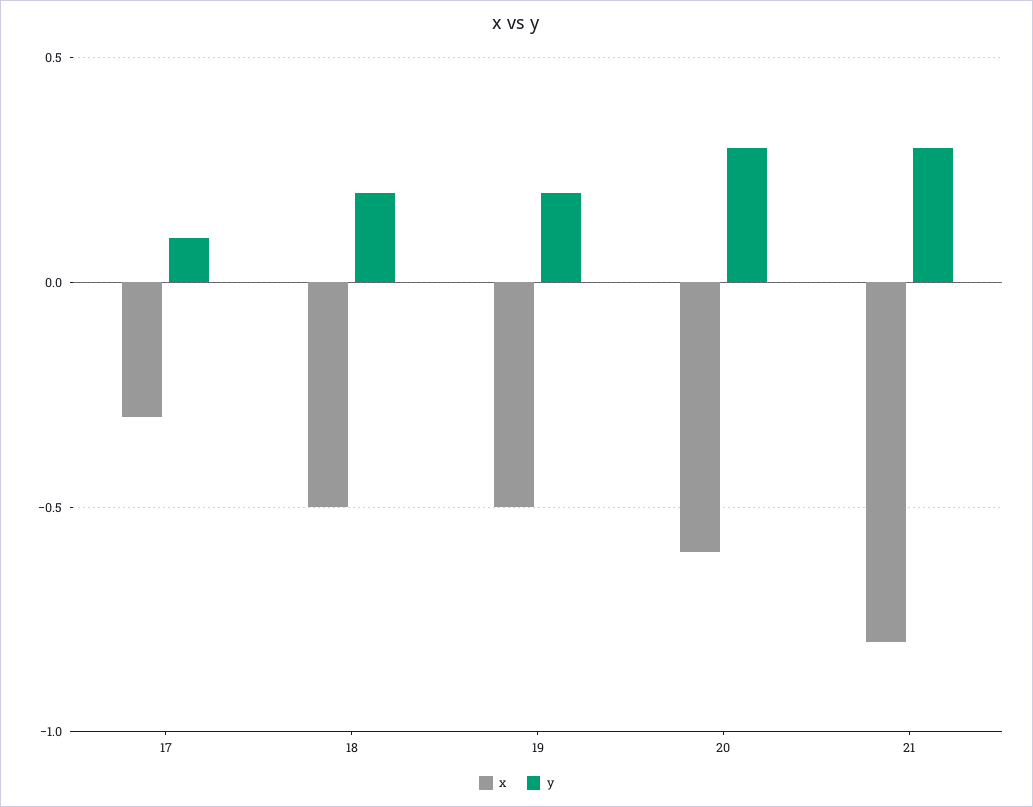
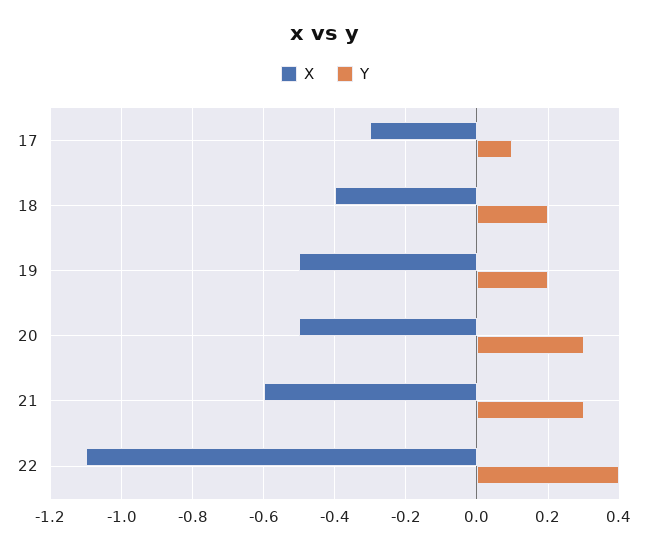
x, 18: -0.5 -> -0.4
x, 20: -0.6 -> -0.5
x, 21: -0.8 -> -0.6
x, 22: none -> -1.1
y, 22: none -> 0.4

